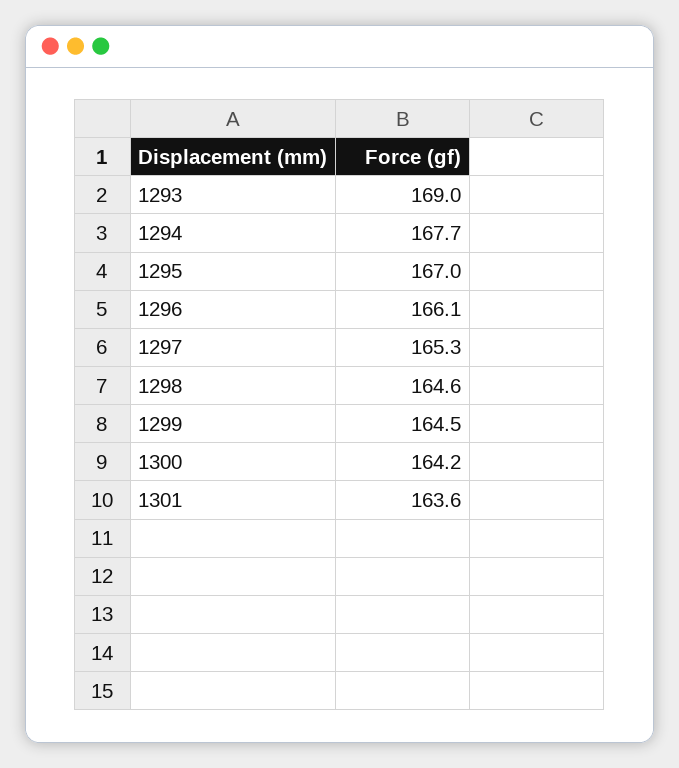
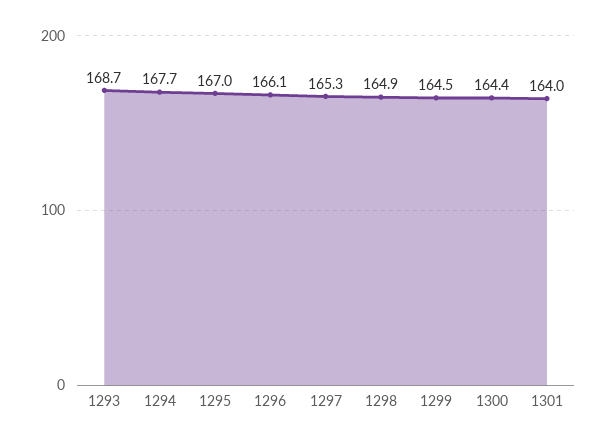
1293: 169 -> 168.7
1298: 164.6 -> 164.9
1300: 164.2 -> 164.4
1301: 163.6 -> 164

